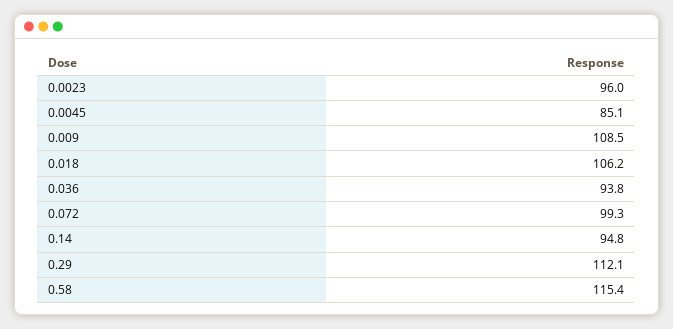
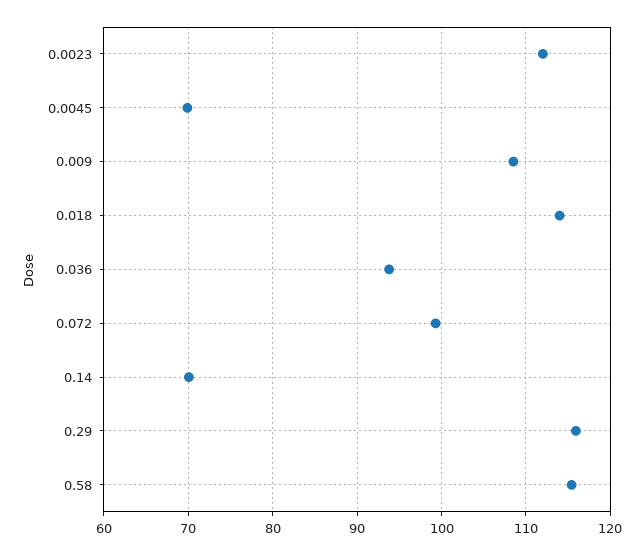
0.0023: 96 -> 112
0.0045: 85.1 -> 70
0.018: 106.2 -> 114
0.14: 94.8 -> 70
0.29: 112.1 -> 116

